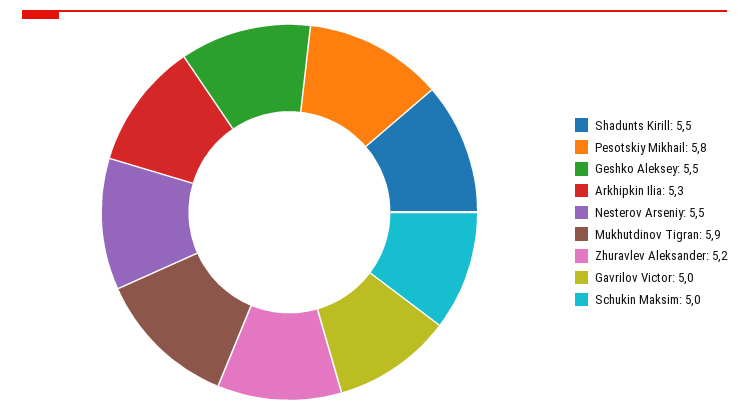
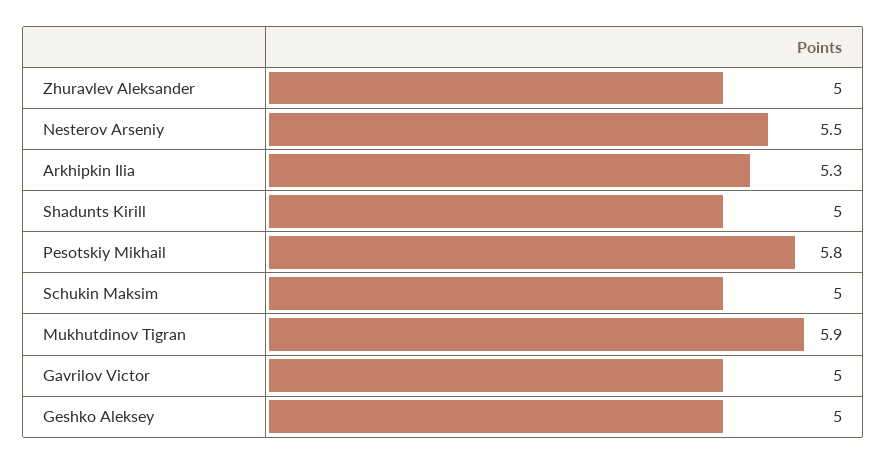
Shadunts Kirill: 5.5 -> 5
Geshko Aleksey: 5.5 -> 5
Zhuravlev Aleksander: 5.2 -> 5

